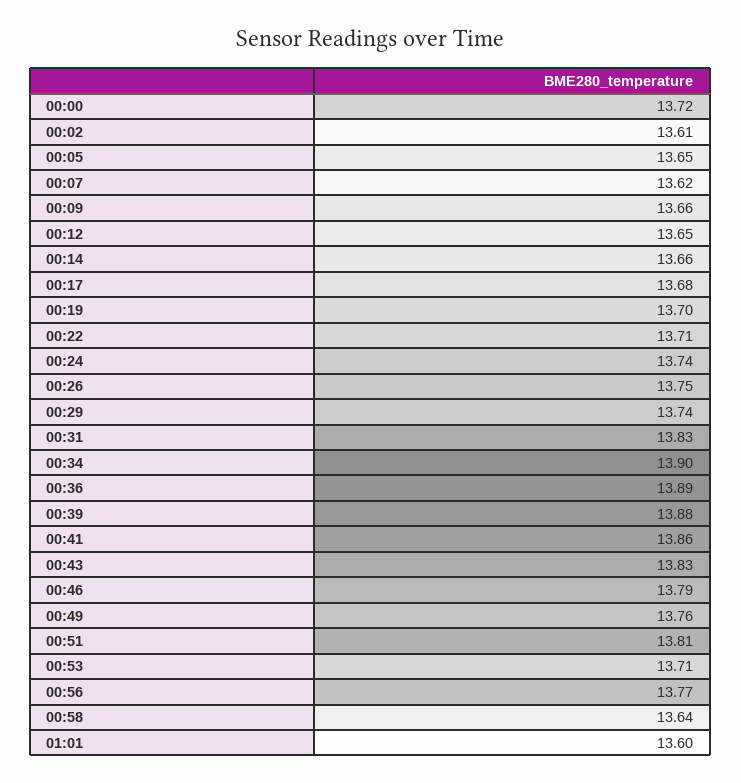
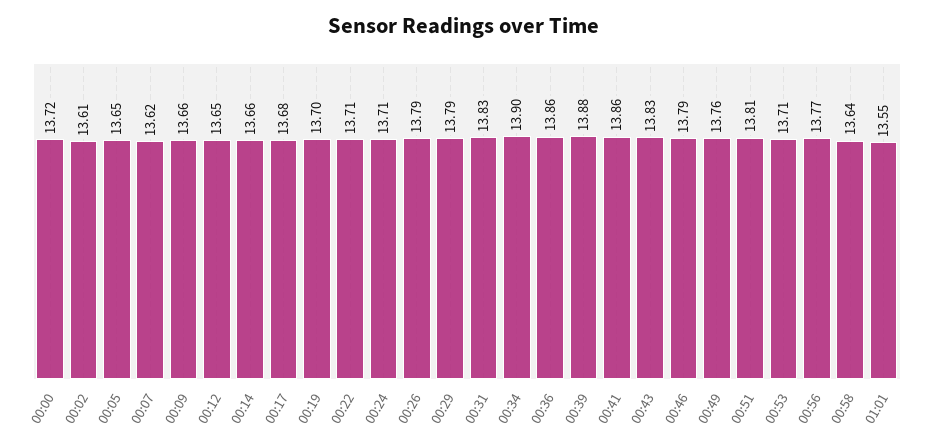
00:24: 13.74 -> 13.71
00:26: 13.75 -> 13.79
00:29: 13.74 -> 13.79
00:36: 13.89 -> 13.86
01:01: 13.6 -> 13.55

